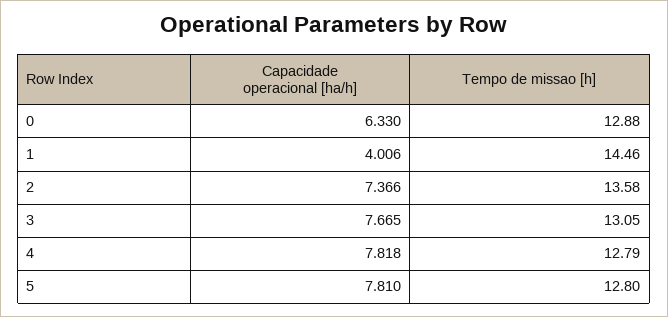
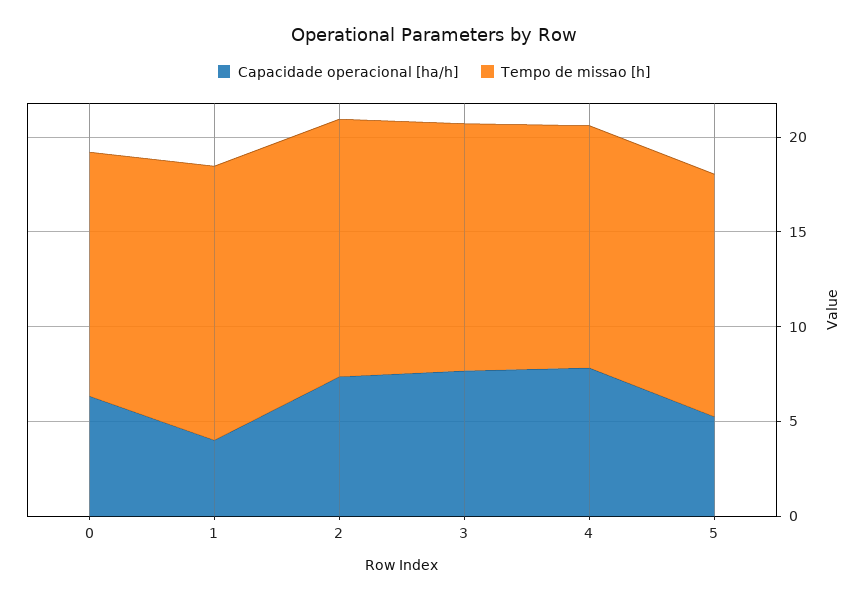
Capacidade operacional [ha/h], 5: 7.81 -> 5

